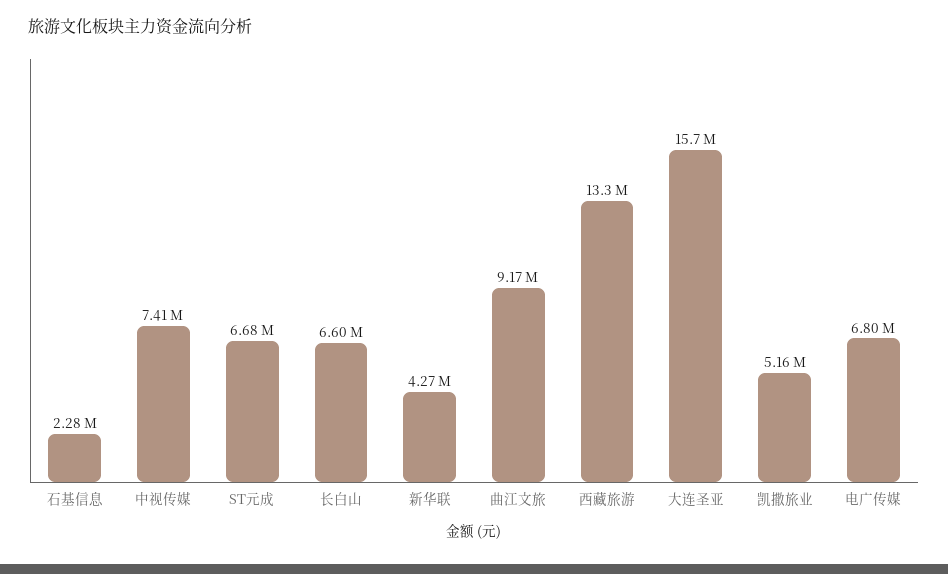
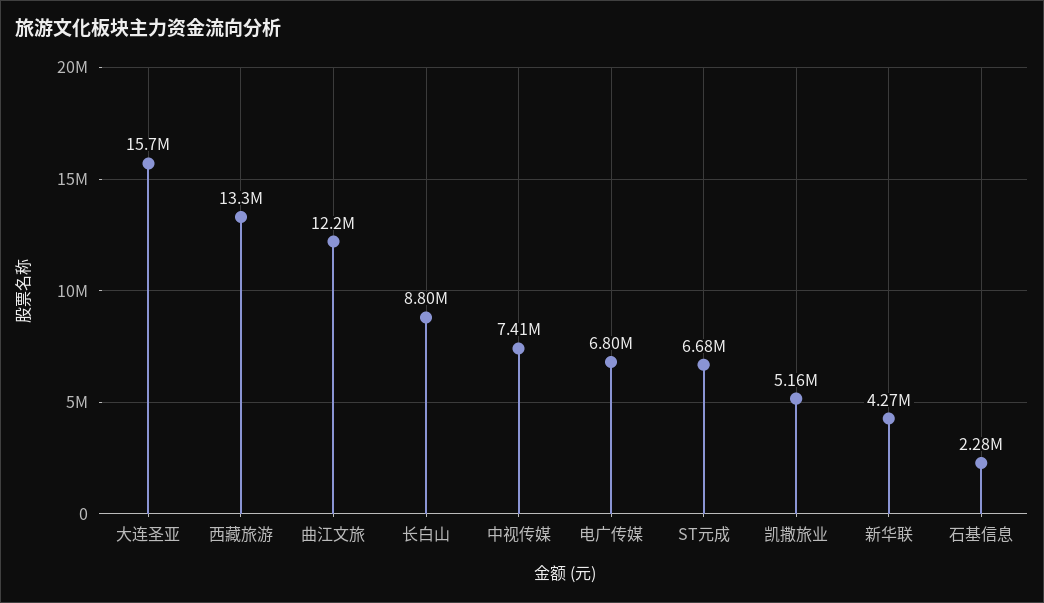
长白山: 6600000 -> 8800000
曲江文旅: 9170000 -> 12200000

